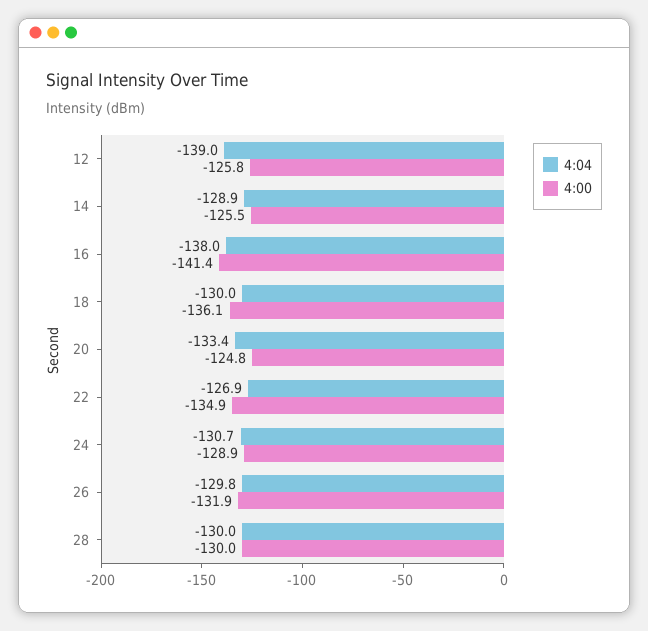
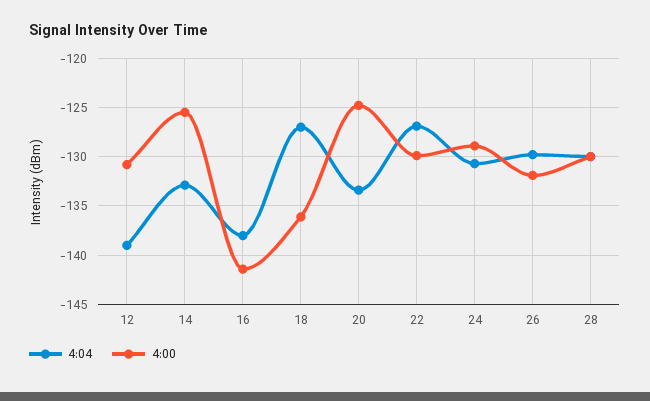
4:00, 12: -125.8 -> -131
4:04, 14: -128.9 -> -133
4:04, 18: -130 -> -127
4:00, 22: -134.9 -> -130

